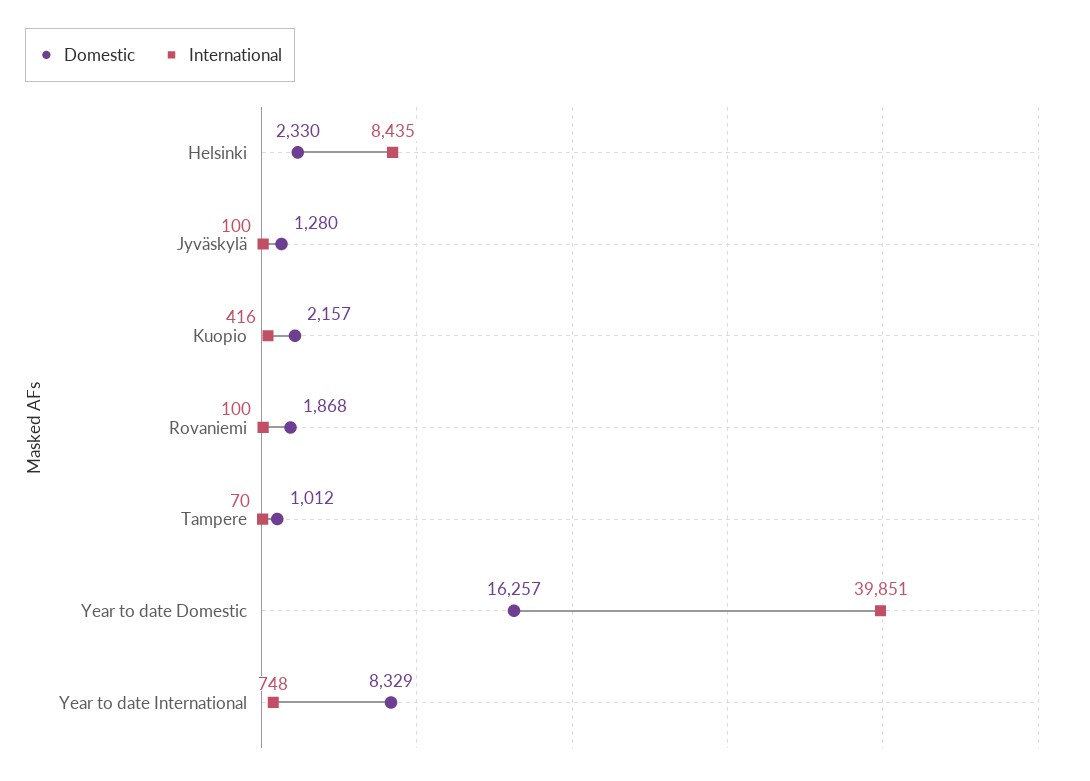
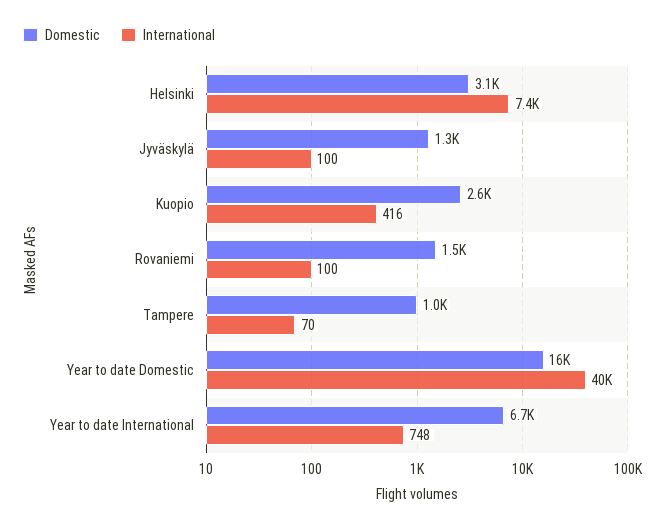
Domestic, Helsinki: 2330 -> 3100
International, Helsinki: 8435 -> 7400
Domestic, Kuopio: 2157 -> 2600
Domestic, Rovaniemi: 1868 -> 1500
Domestic, Year to date International: 8329 -> 6700

